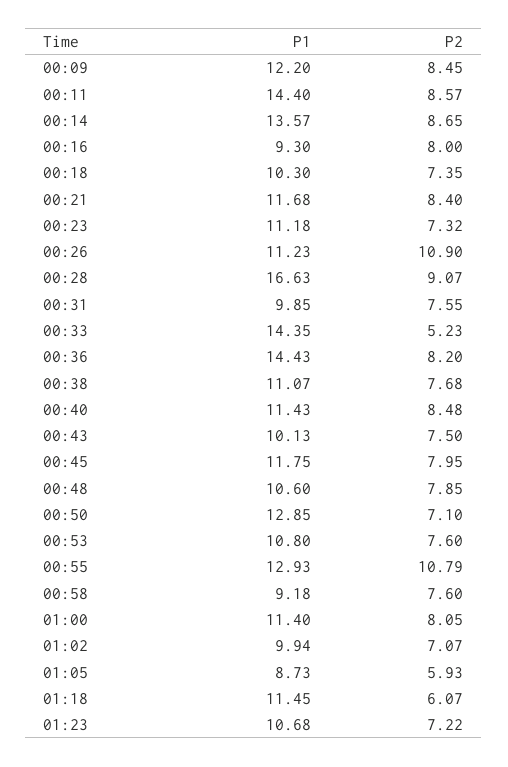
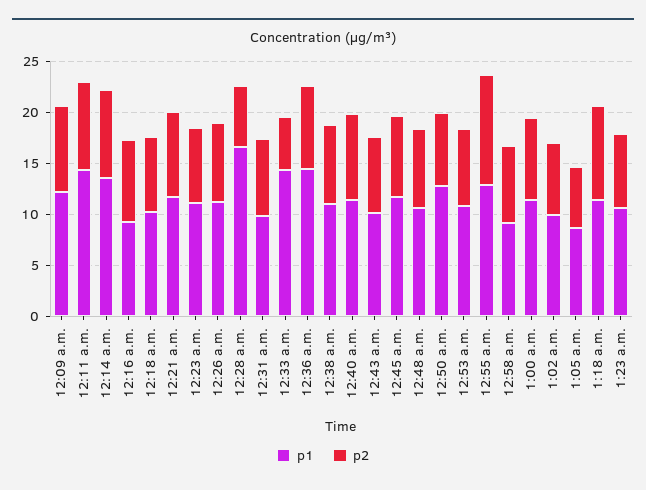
P2, 00:26: 10.9 -> 8
P2, 00:28: 9.07 -> 6
P2, 01:18: 6.07 -> 9

